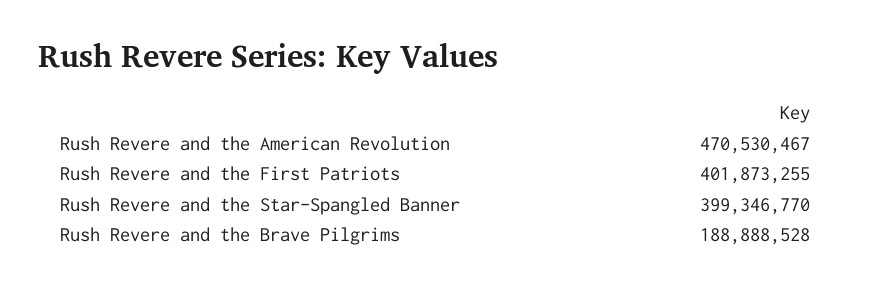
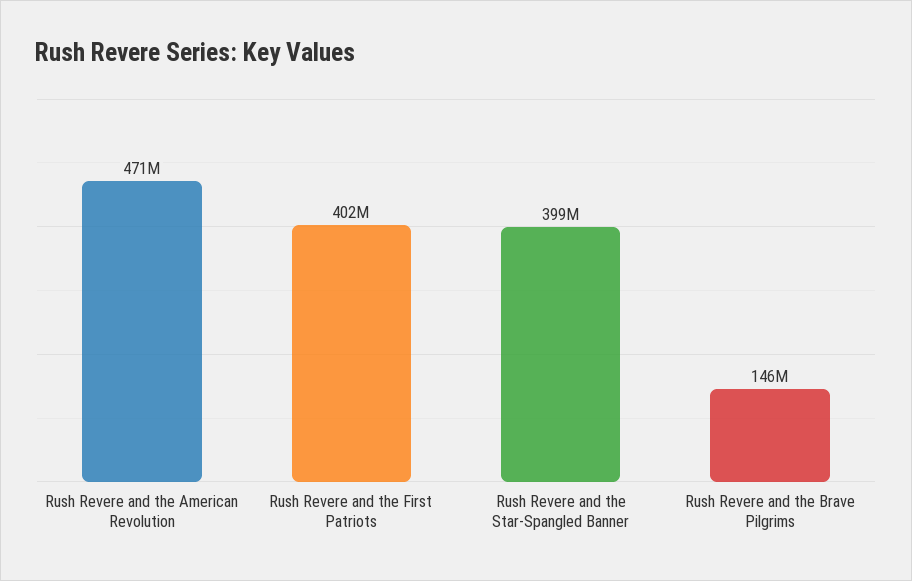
Rush Revere and the Brave Pilgrims: 188888528 -> 146000000

